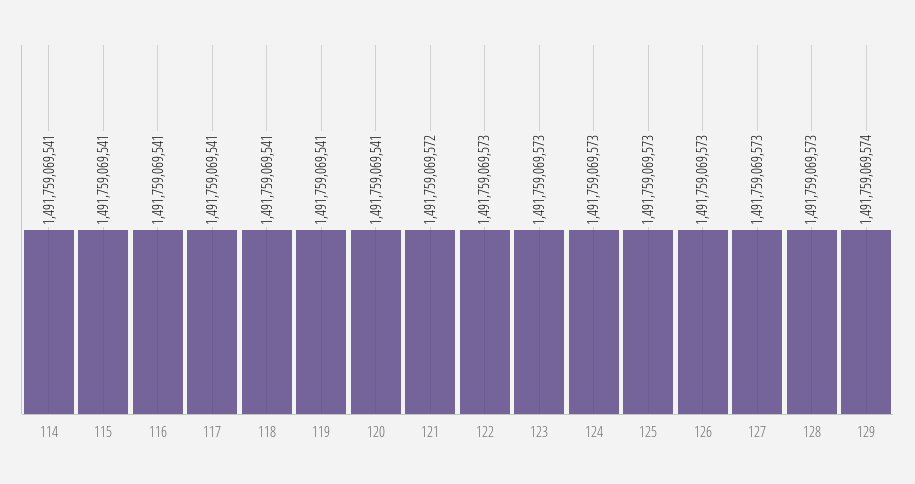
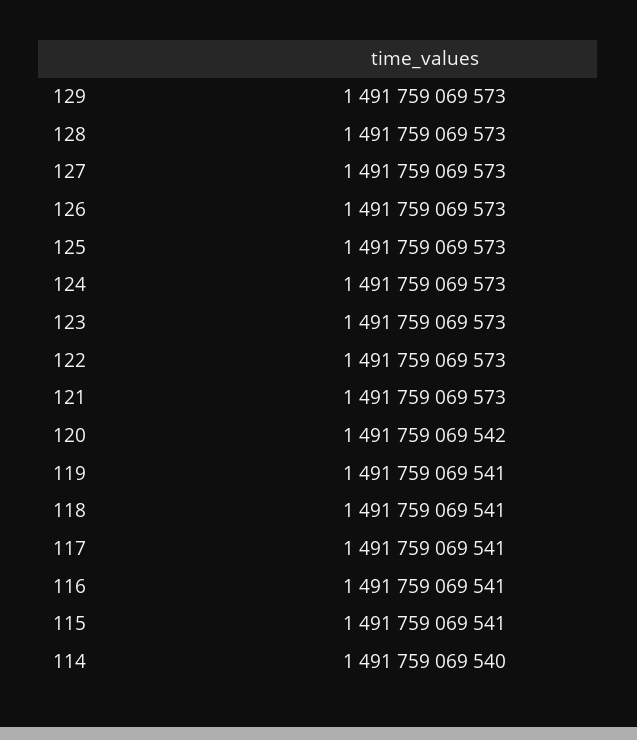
114: 1491759069541 -> 1491759069540
120: 1491759069541 -> 1491759069542
121: 1491759069572 -> 1491759069573
129: 1491759069574 -> 1491759069573

